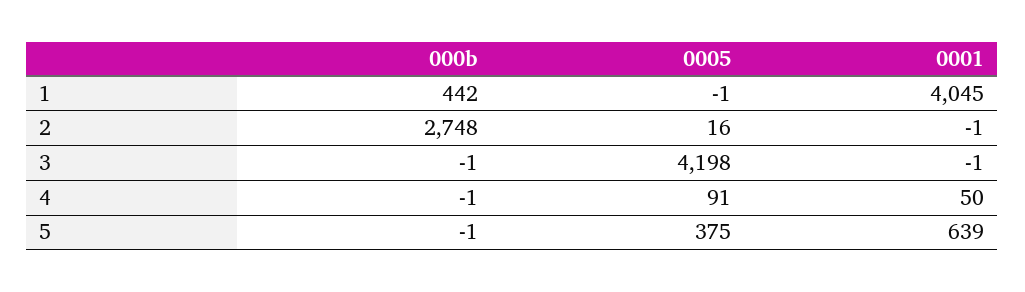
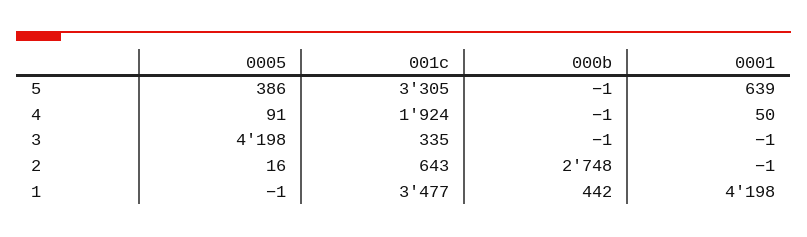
0001, 1: 4045 -> 4198
0005, 5: 375 -> 386
001c, 5: none -> 3305
001c, 4: none -> 1924
001c, 3: none -> 335
001c, 2: none -> 643
001c, 1: none -> 3477

